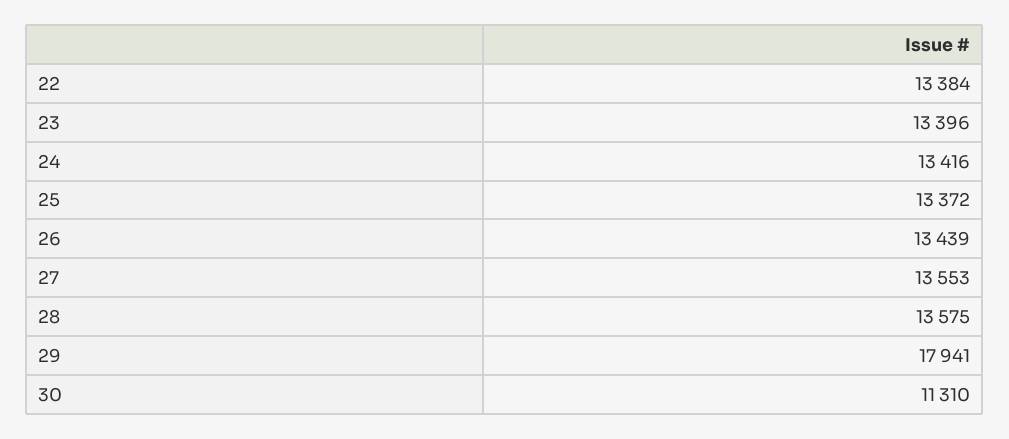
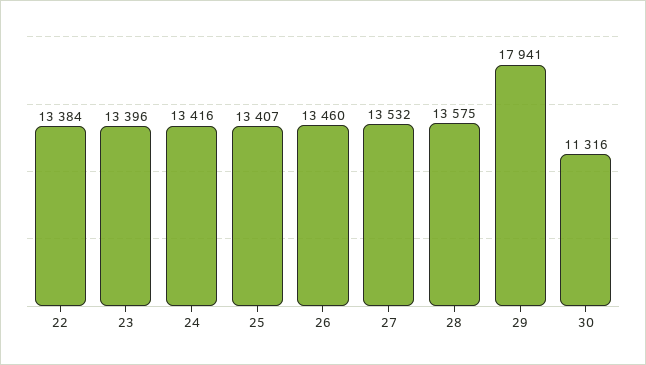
25: 13372 -> 13407
26: 13439 -> 13460
27: 13553 -> 13532
30: 11310 -> 11316

